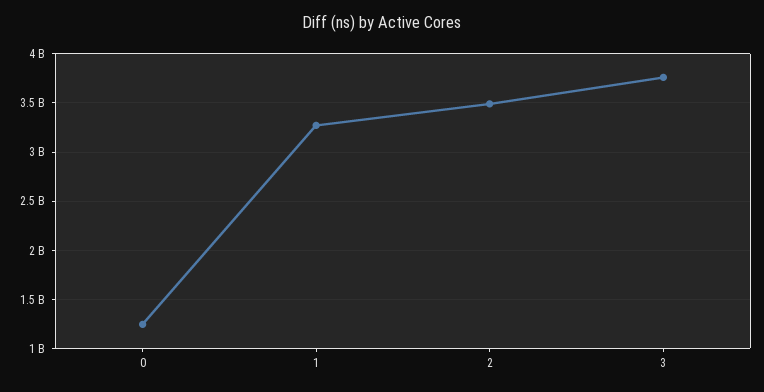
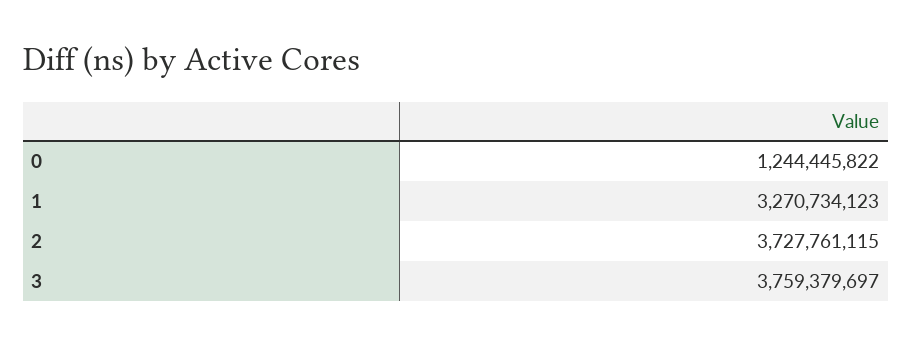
2: 3500000000 -> 3727761115

